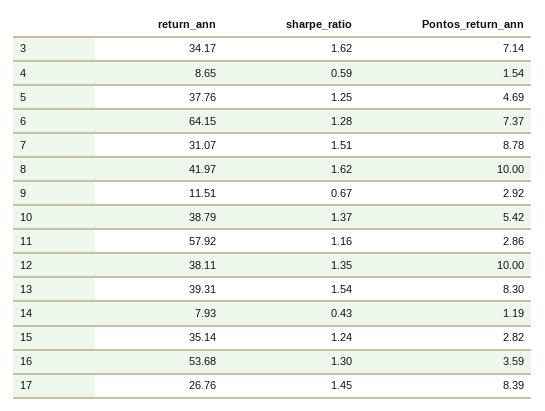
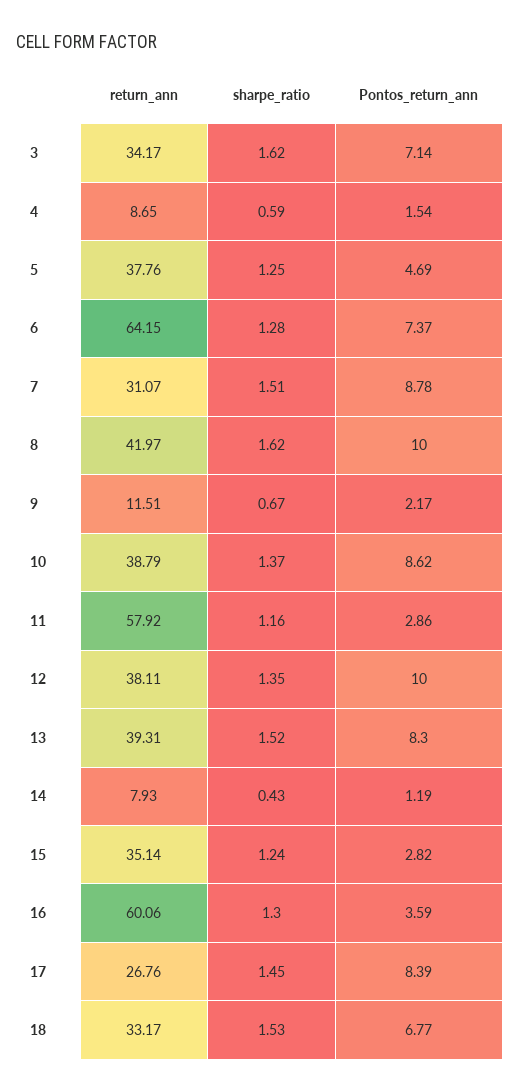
Pontos_return_ann, 9: 2.92 -> 2.17
Pontos_return_ann, 10: 5.42 -> 8.62
sharpe_ratio, 13: 1.54 -> 1.52
return_ann, 16: 53.68 -> 60.06
return_ann, 18: none -> 33.17
sharpe_ratio, 18: none -> 1.53
Pontos_return_ann, 18: none -> 6.77

